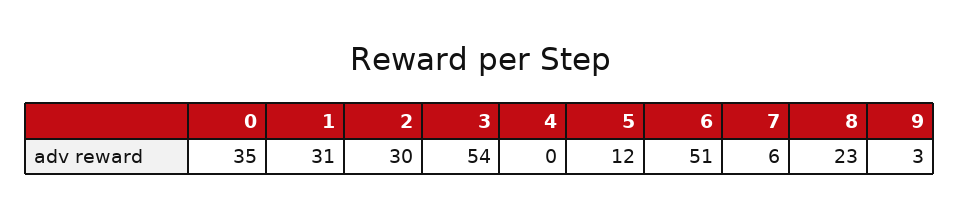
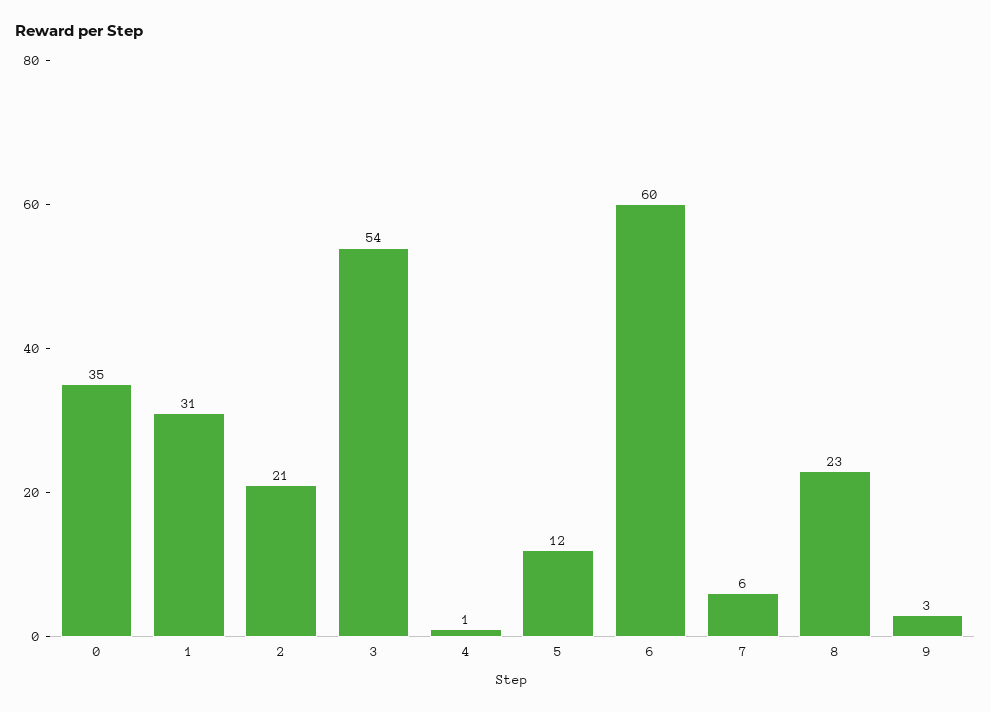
2: 30 -> 21
4: 0 -> 1
6: 51 -> 60

